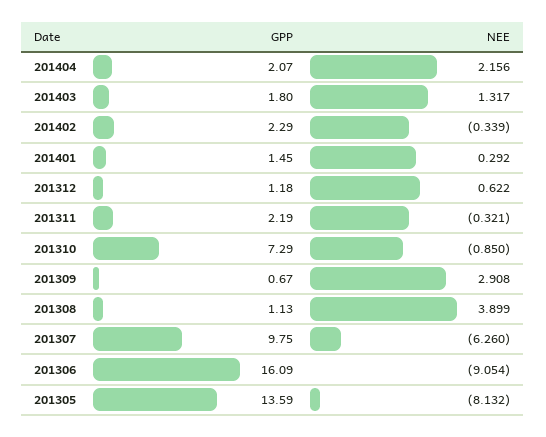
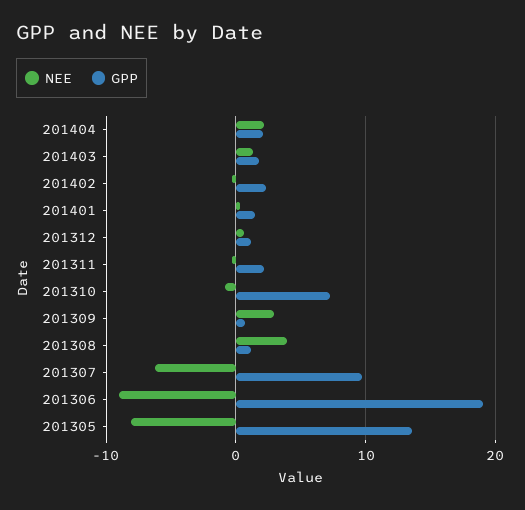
GPP, 201306: 16.09 -> 19

